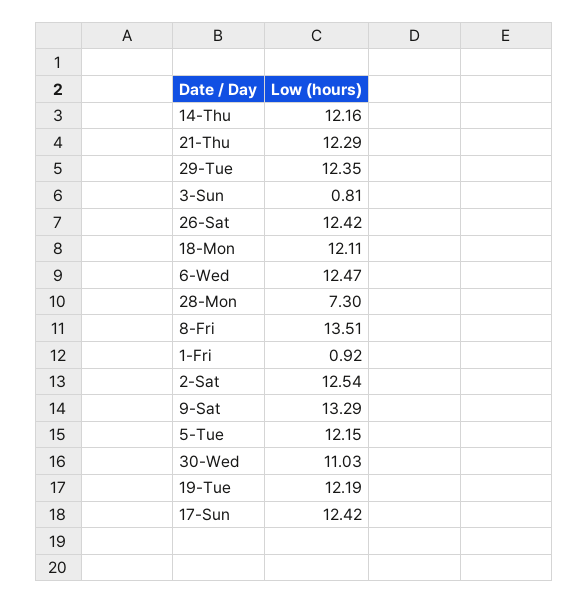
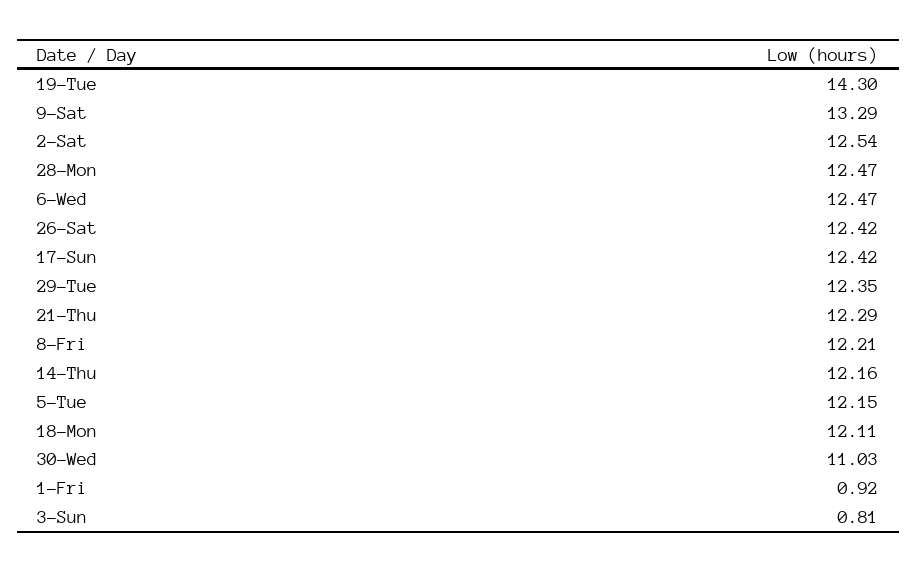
28-Mon: 7.3 -> 12.47
8-Fri: 13.51 -> 12.21
19-Tue: 12.19 -> 14.3

